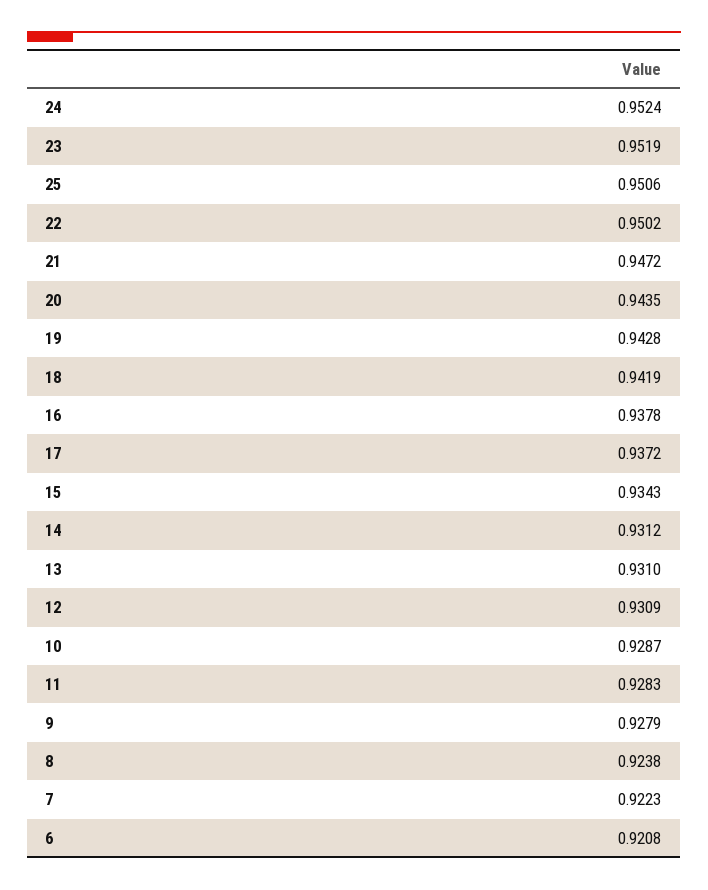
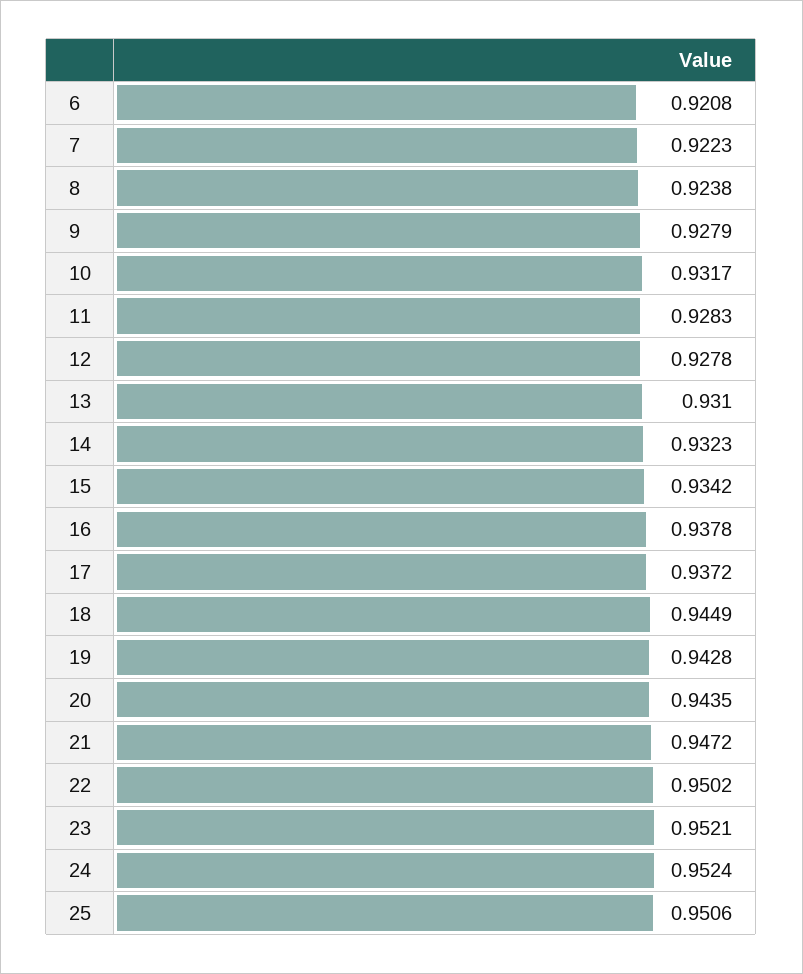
23: 0.9519 -> 0.9521
18: 0.9419 -> 0.9449
15: 0.9343 -> 0.9342
14: 0.9312 -> 0.9323
12: 0.9309 -> 0.9278
10: 0.9287 -> 0.9317

